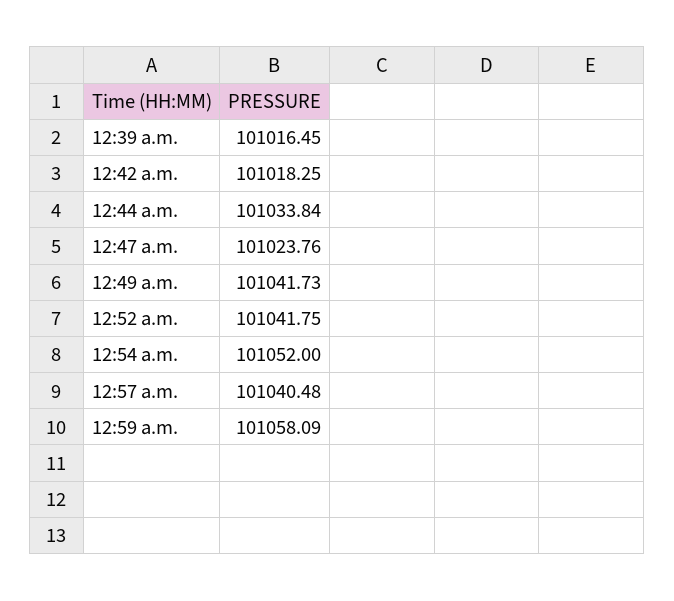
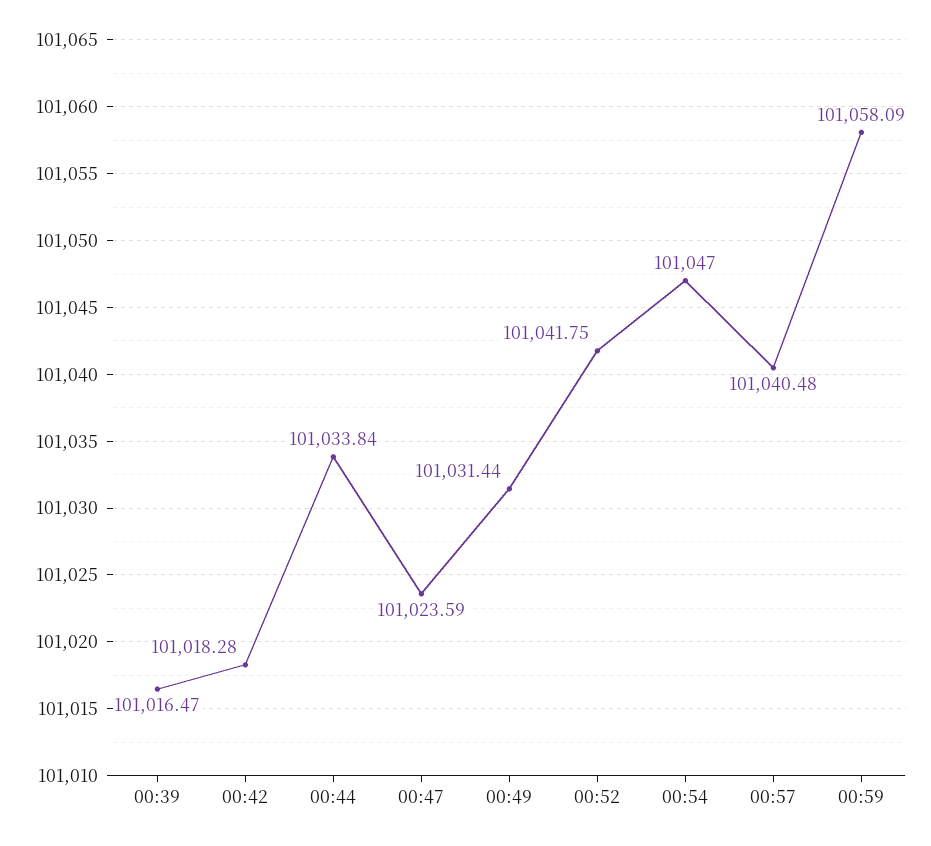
12:39 a.m.: 101016.45 -> 101016.47
12:42 a.m.: 101018.25 -> 101018.28
12:47 a.m.: 101023.76 -> 101023.59
12:49 a.m.: 101041.73 -> 101031.44
12:54 a.m.: 101052 -> 101047

